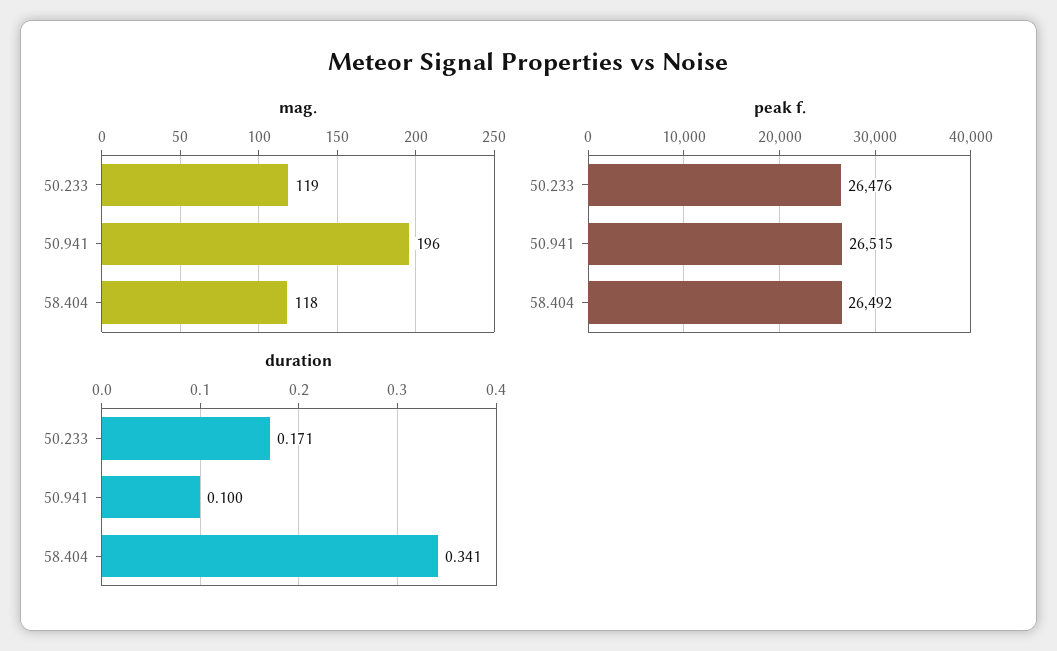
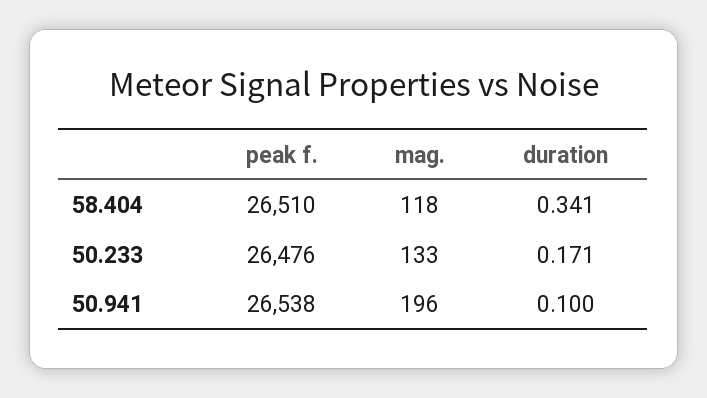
mag., 50.233: 119 -> 133
peak f., 50.941: 26515 -> 26538
peak f., 58.404: 26492 -> 26510

